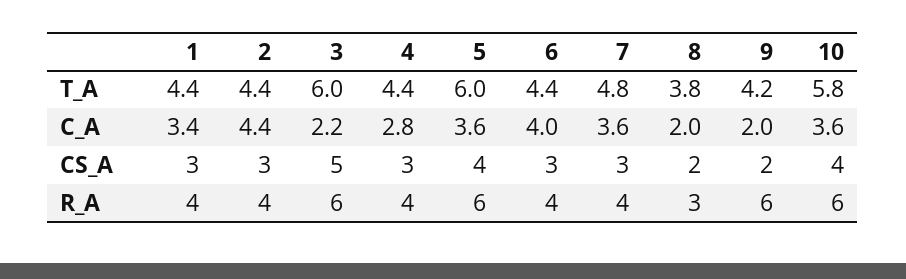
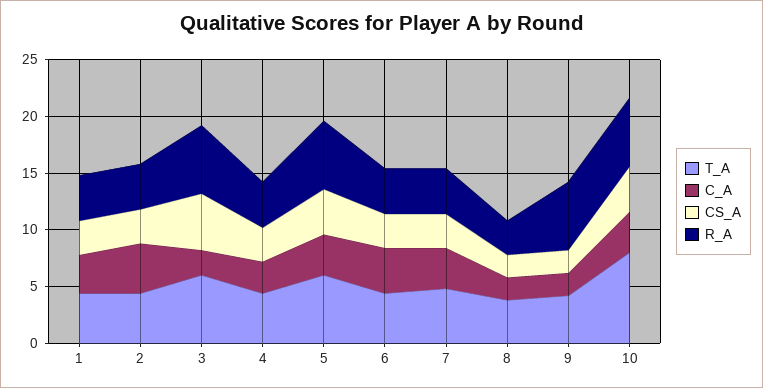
T_A, 10: 5.8 -> 8

